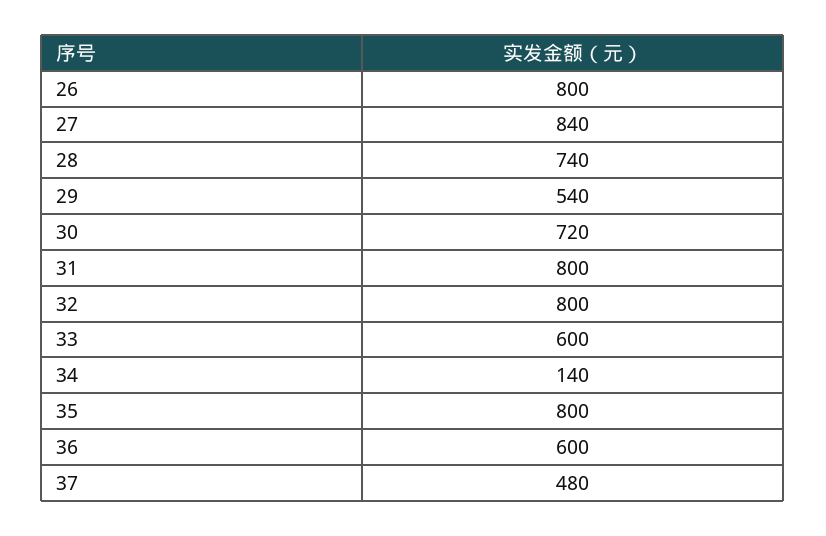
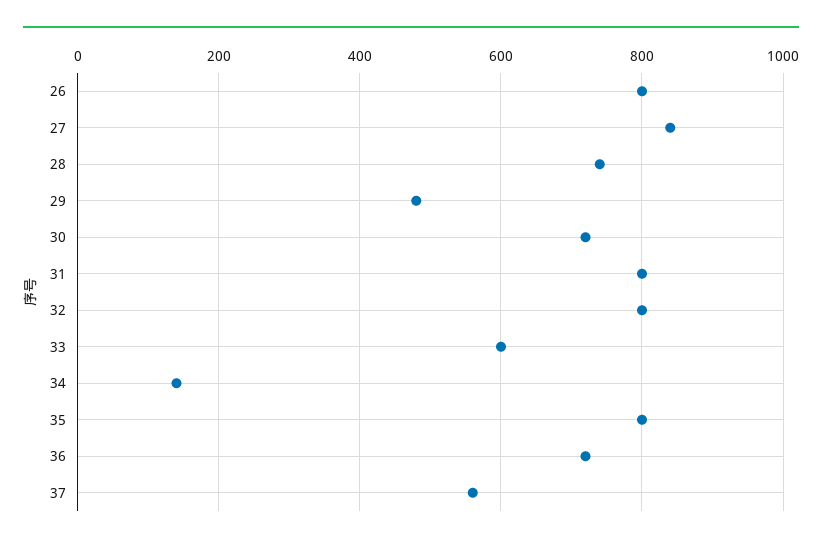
29: 540 -> 480
36: 600 -> 720
37: 480 -> 560

